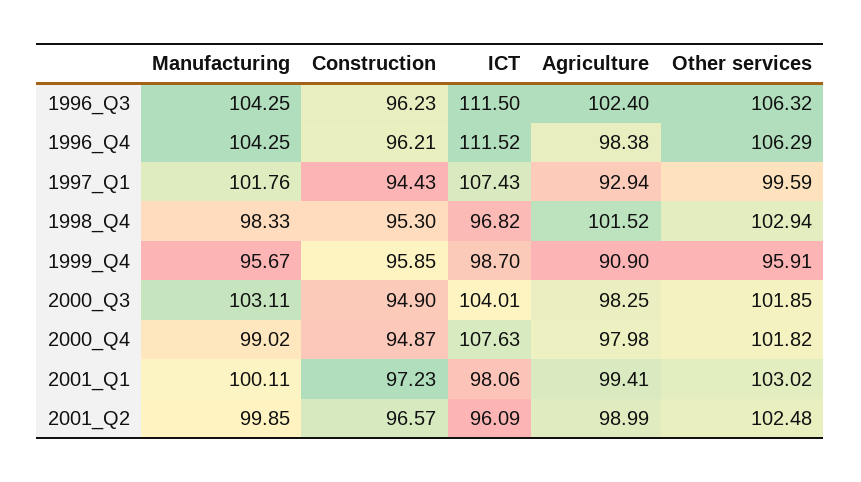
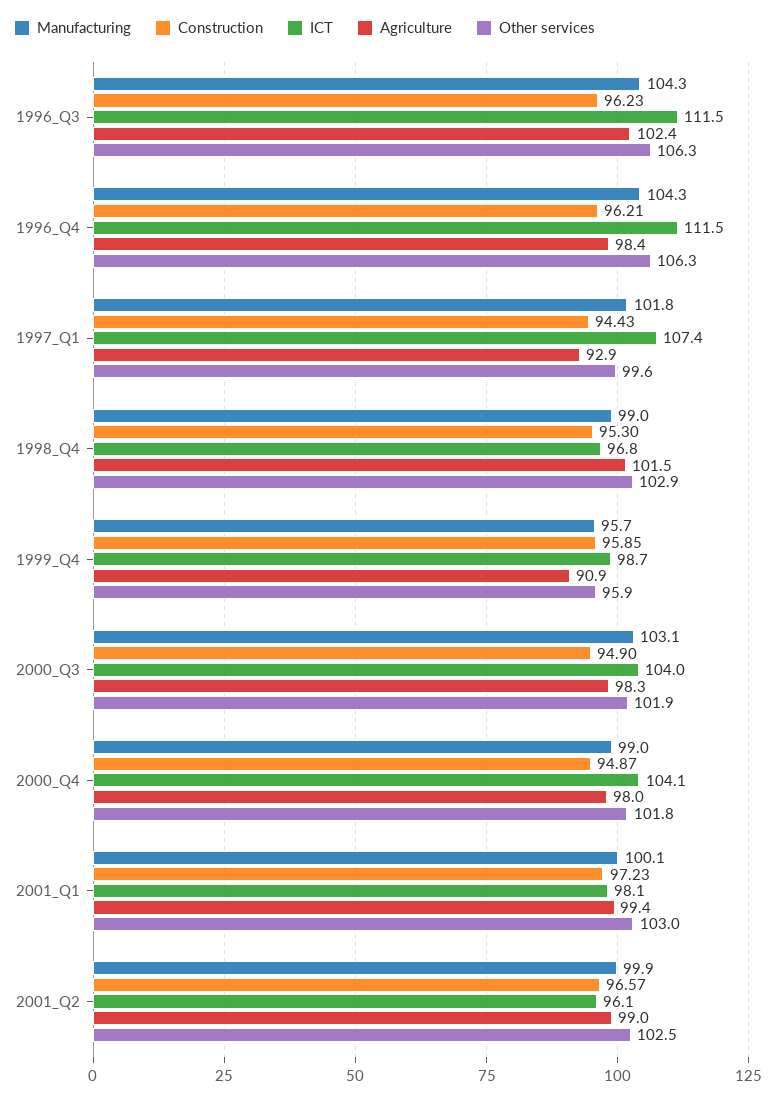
Manufacturing, 1998_Q4: 98.33 -> 99
ICT, 2000_Q4: 107.63 -> 104.1

